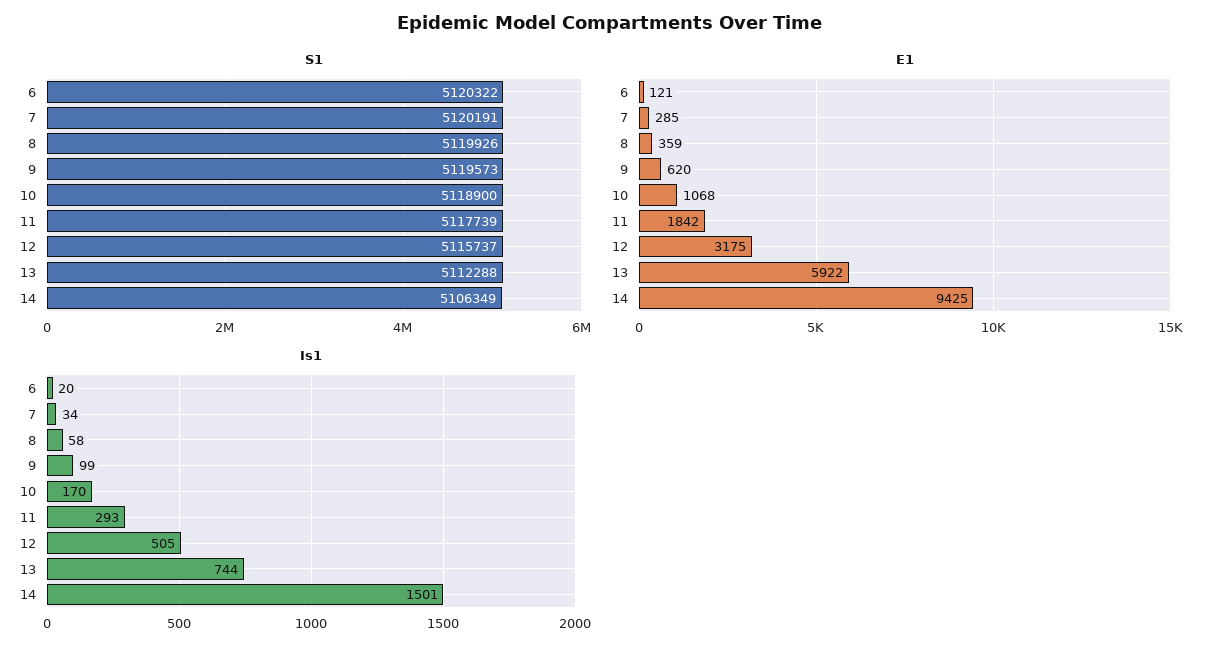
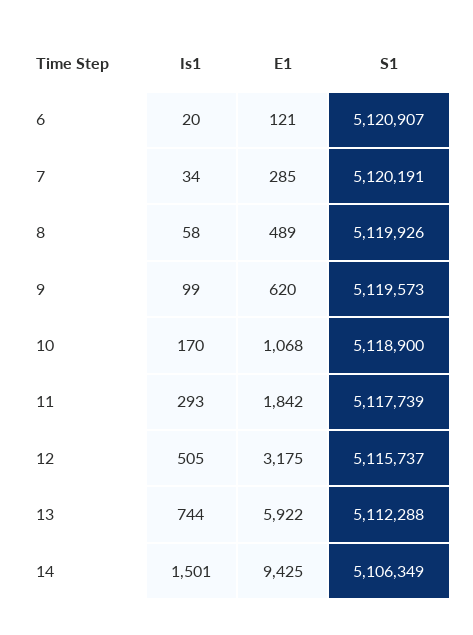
S1, 6: 5120322 -> 5120907
E1, 8: 359 -> 489

